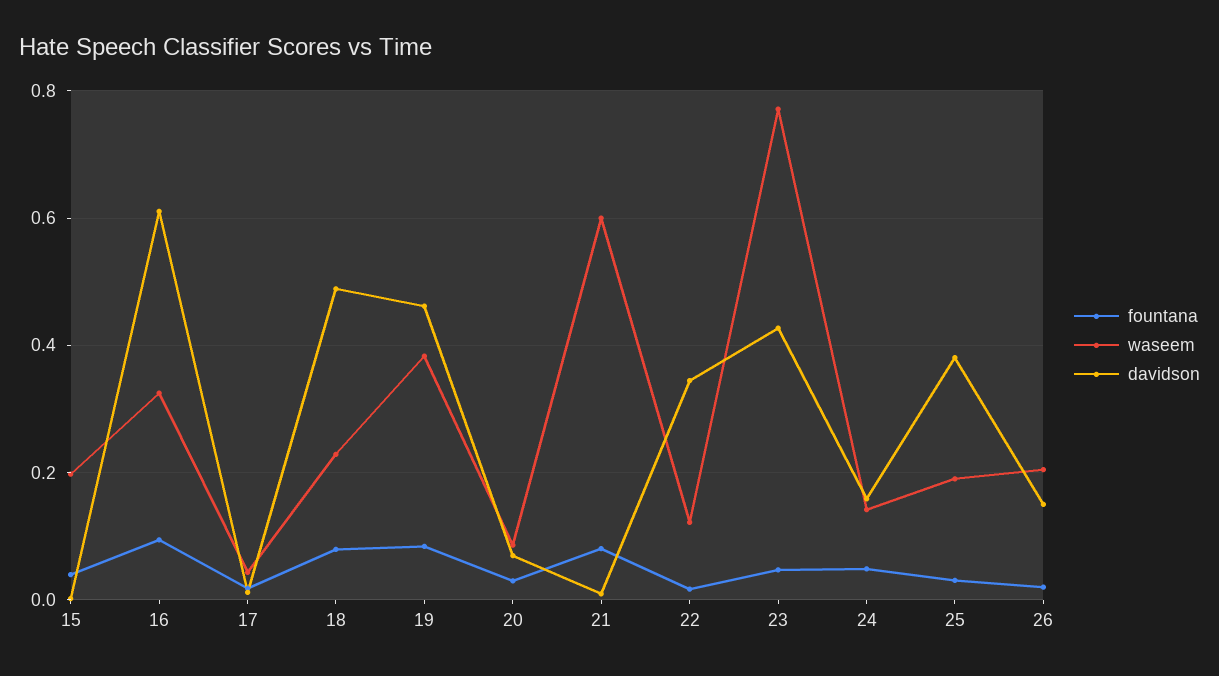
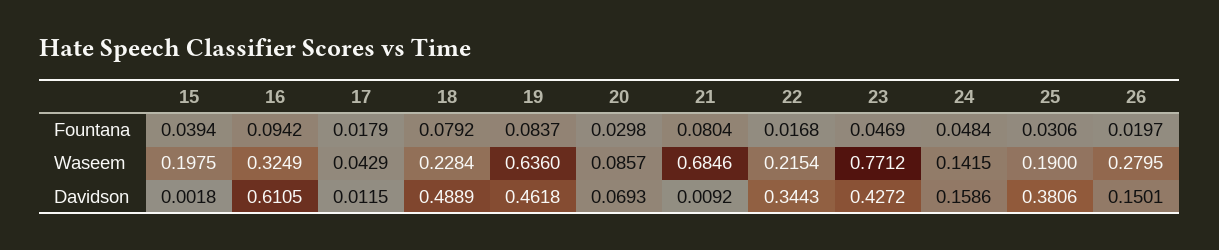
waseem, 19: 0.38 -> 0.636
waseem, 21: 0.6 -> 0.6846
waseem, 22: 0.12 -> 0.2154
waseem, 26: 0.2 -> 0.2795

